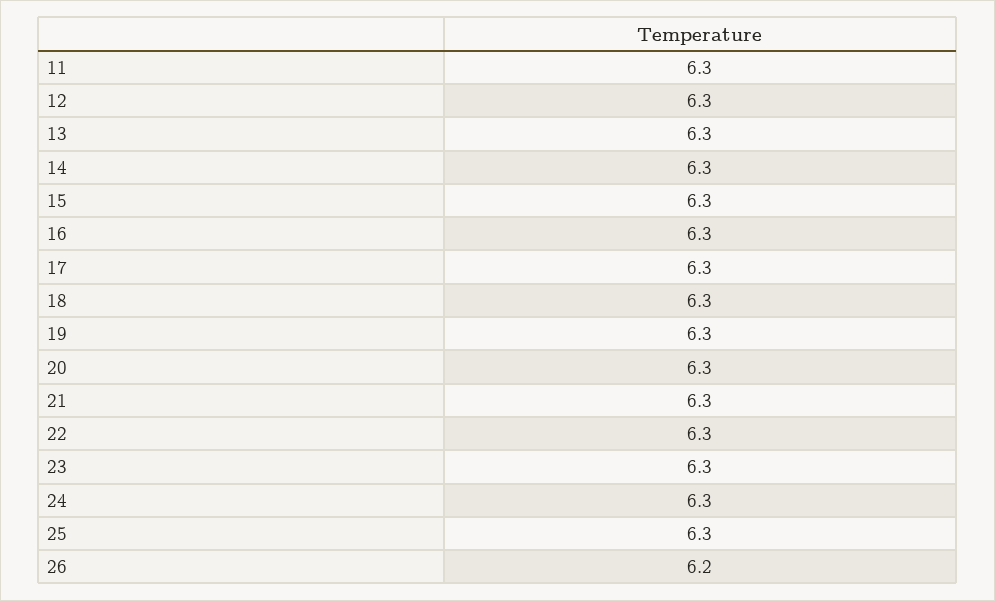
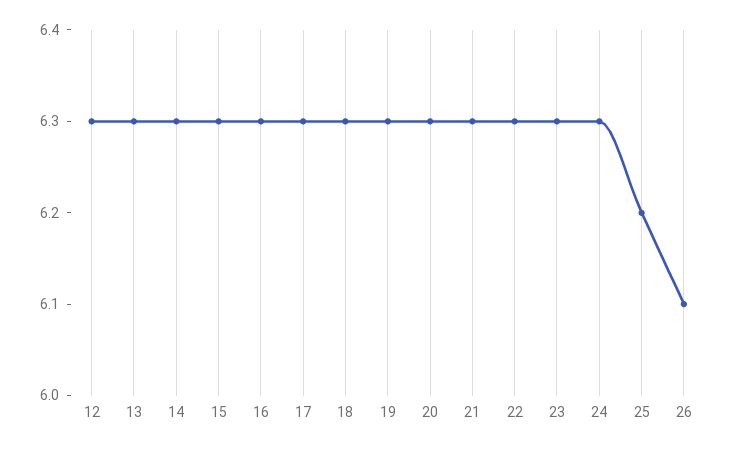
11: 6.3 -> none
25: 6.3 -> 6.2
26: 6.2 -> 6.1

